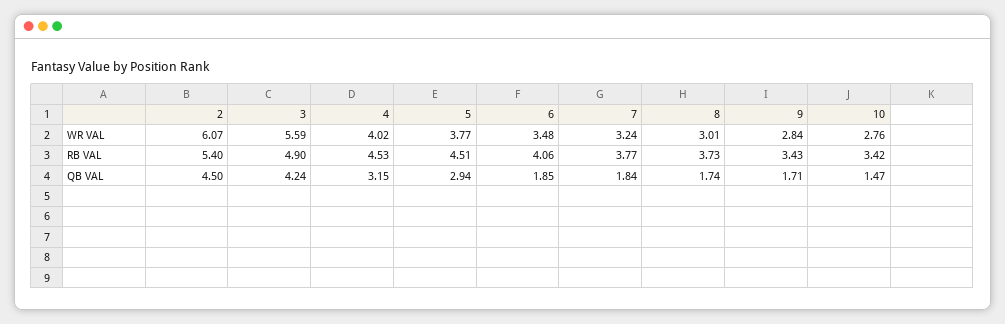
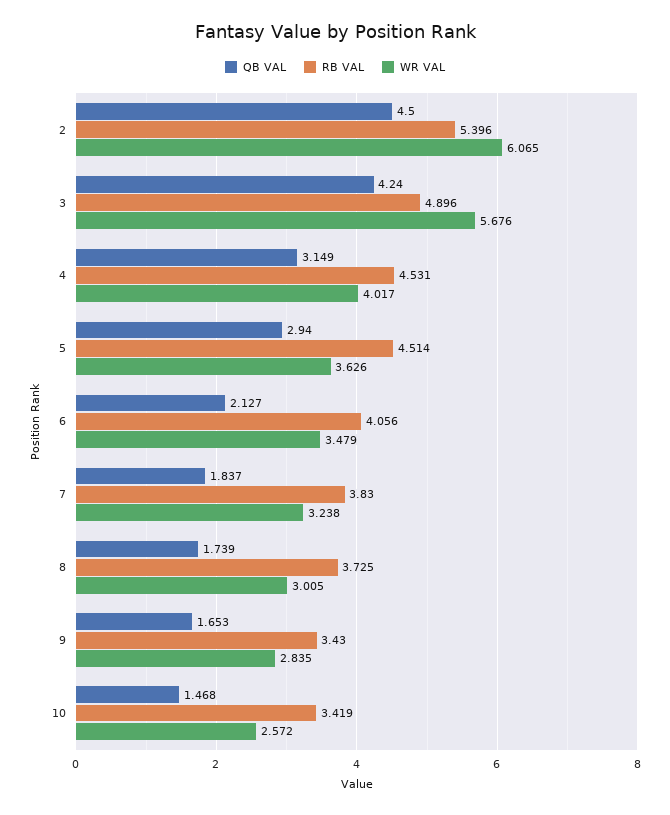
WR VAL, 3: 5.59 -> 5.676
WR VAL, 5: 3.77 -> 3.626
WR VAL, 10: 2.76 -> 2.572
RB VAL, 7: 3.77 -> 3.83
QB VAL, 6: 1.85 -> 2.127
QB VAL, 9: 1.71 -> 1.653

